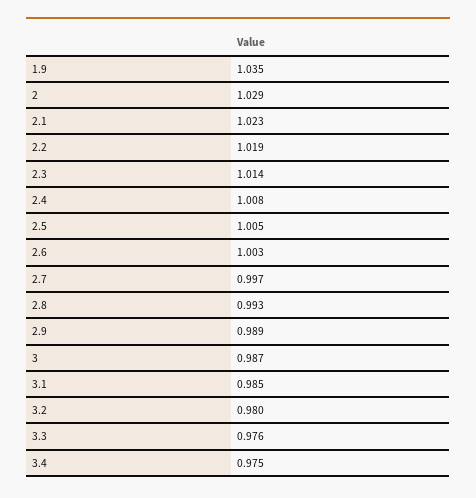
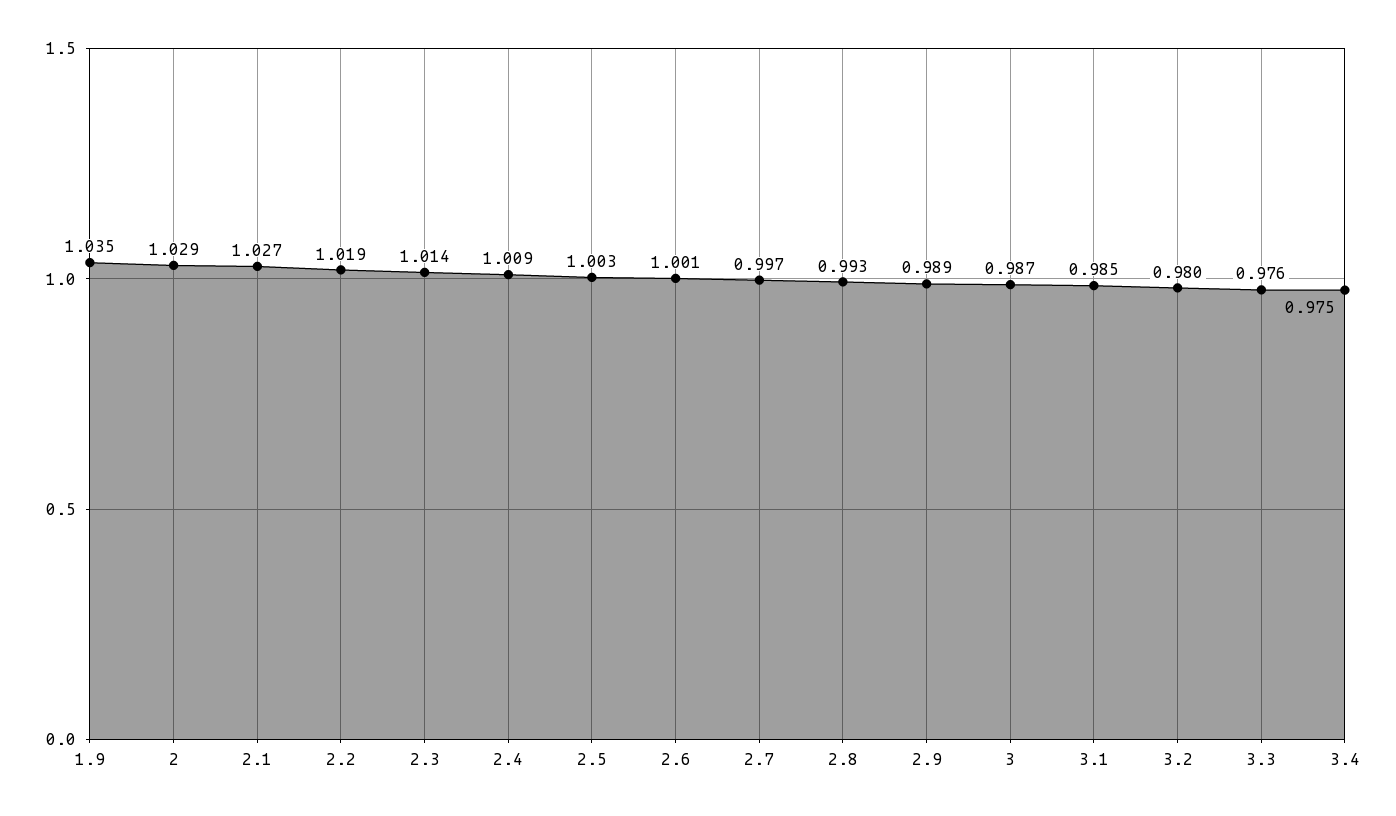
2.1: 1.023 -> 1.027
2.4: 1.008 -> 1.009
2.5: 1.005 -> 1.003
2.6: 1.003 -> 1.001

